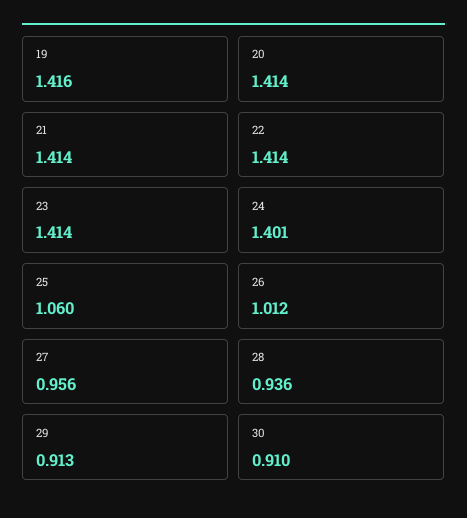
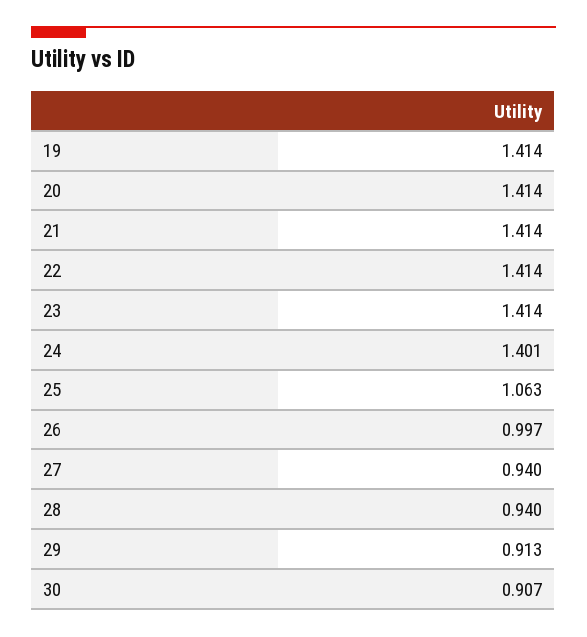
19: 1.416 -> 1.414
25: 1.06 -> 1.063
26: 1.012 -> 0.997
27: 0.956 -> 0.94
28: 0.936 -> 0.94
30: 0.91 -> 0.907

